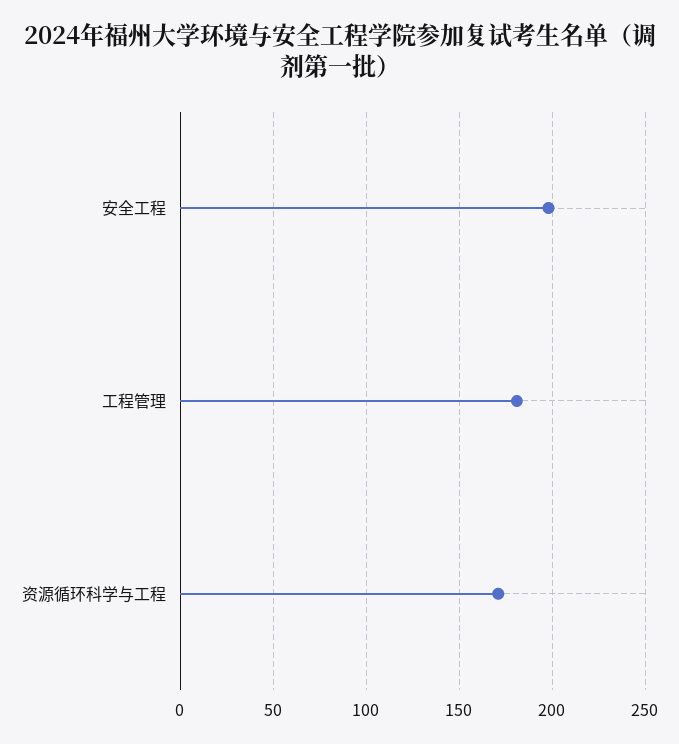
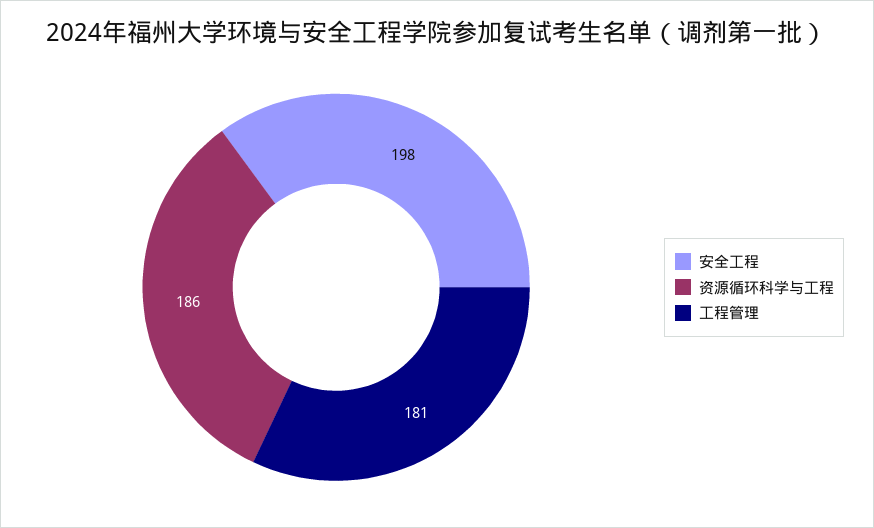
资源循环科学与工程: 170 -> 186

